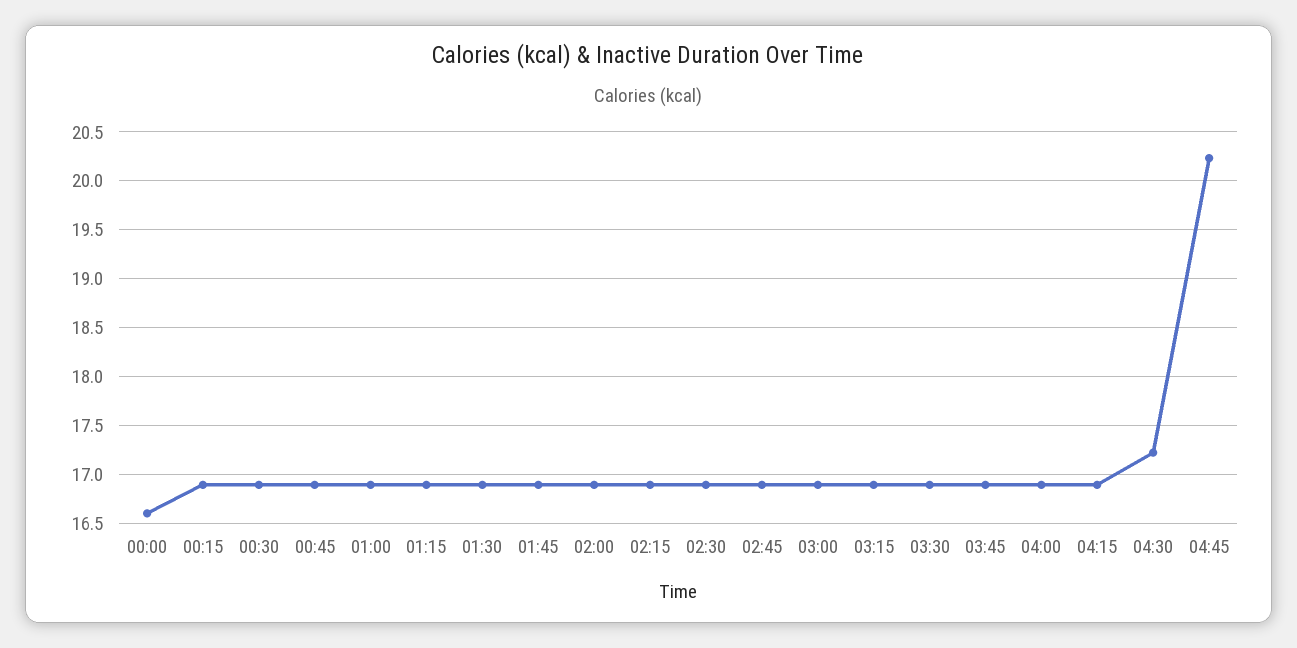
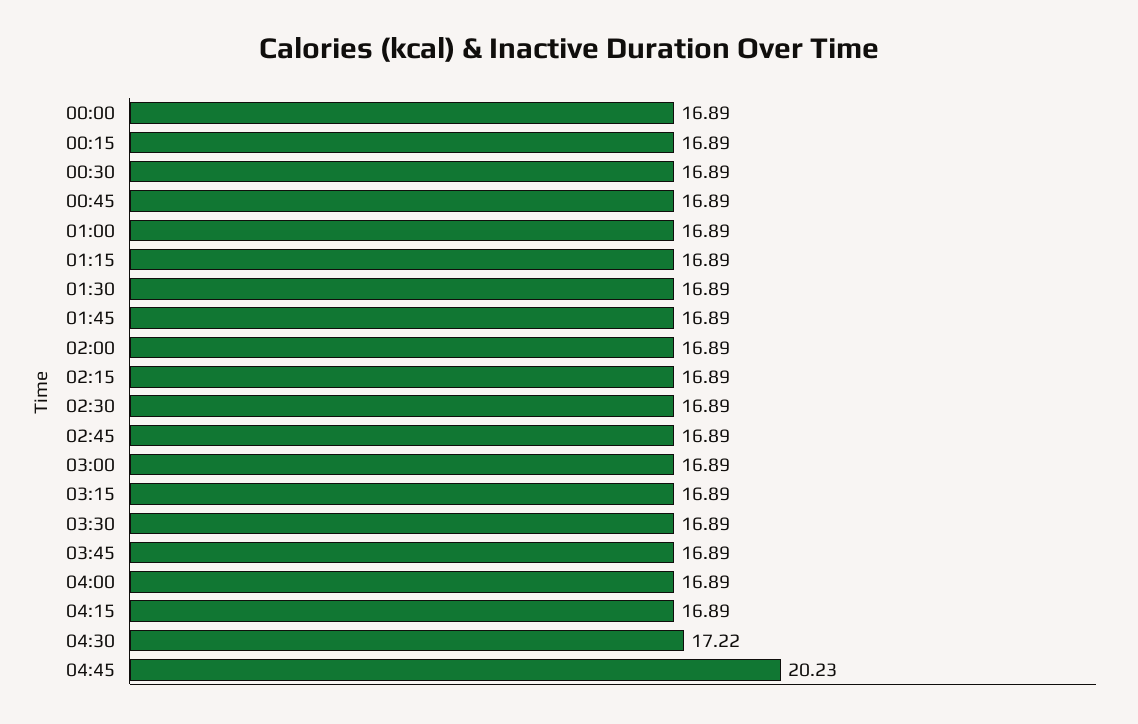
00:00: 16.6 -> 16.89

